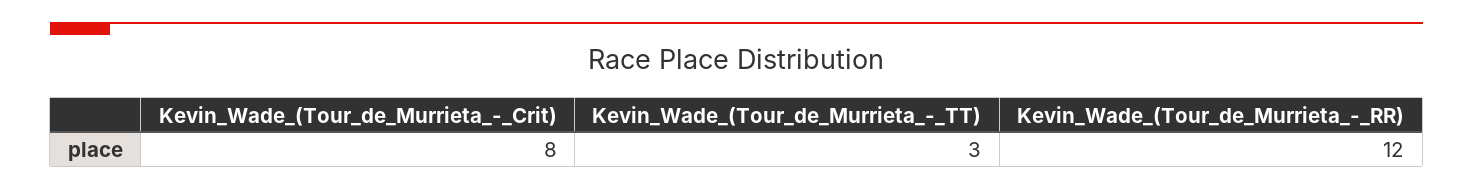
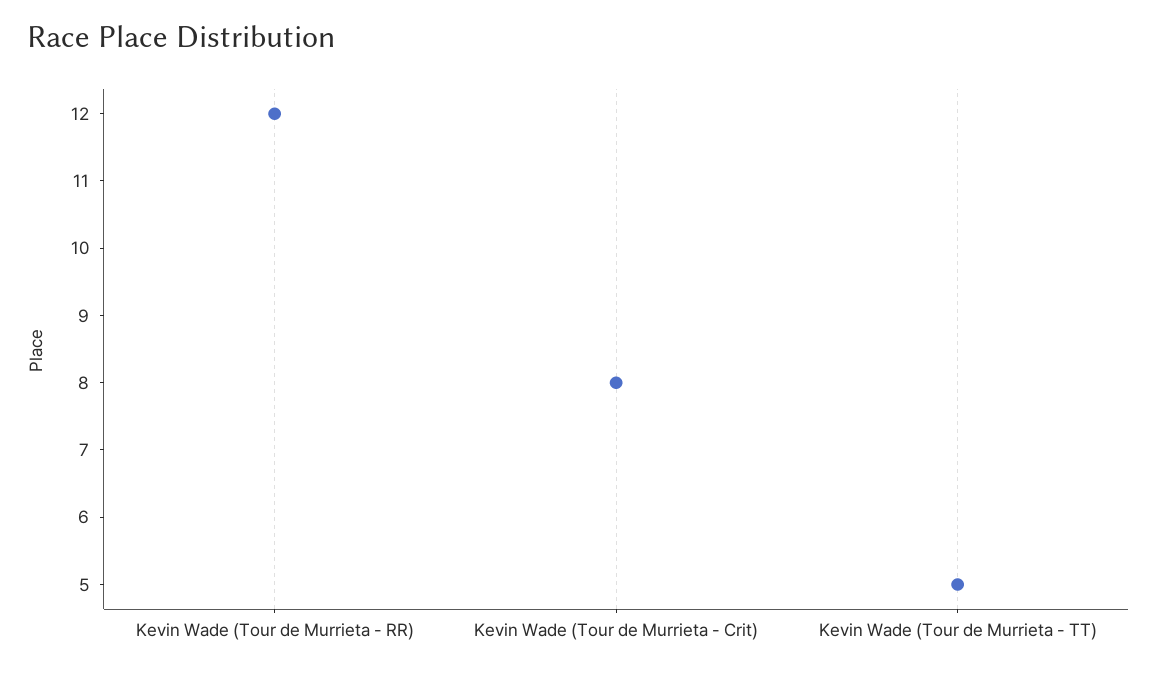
Kevin_Wade_(Tour_de_Murrieta_-_TT): 3 -> 5

